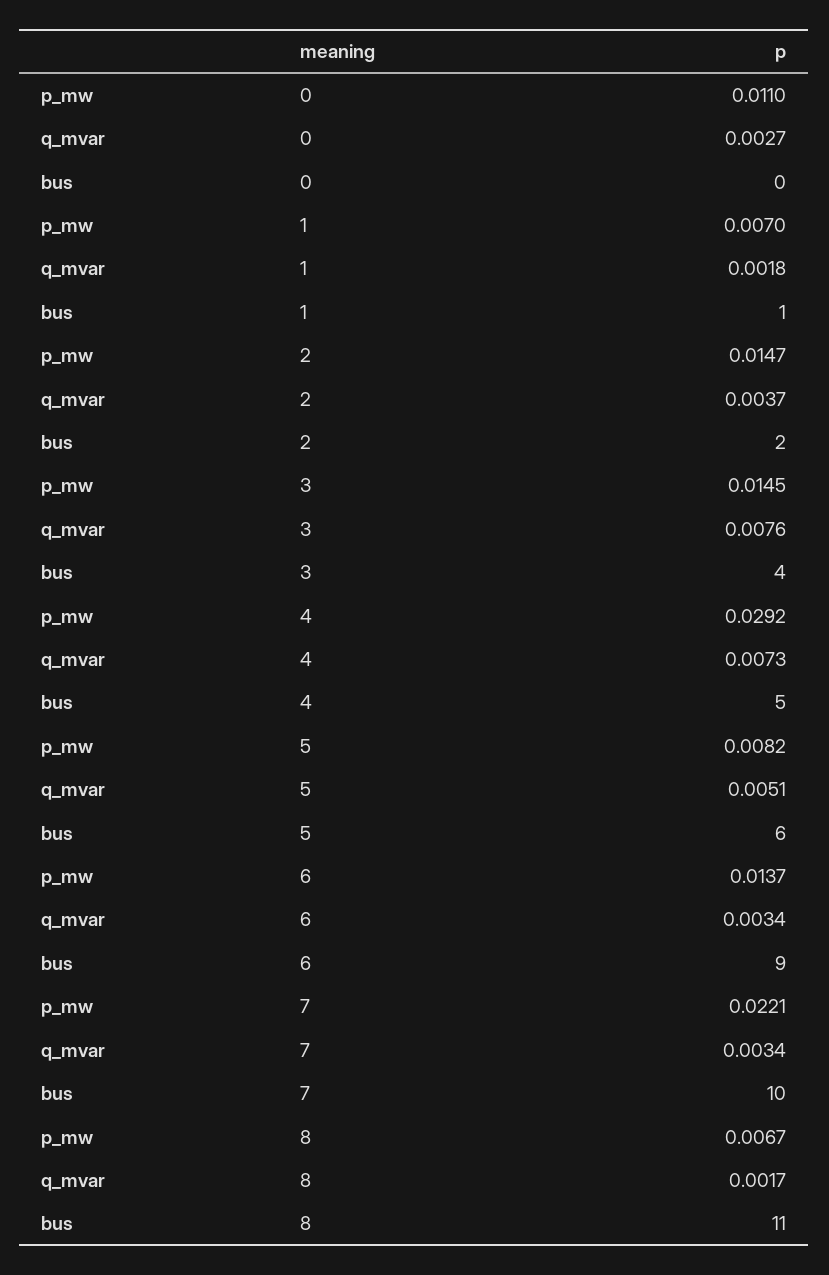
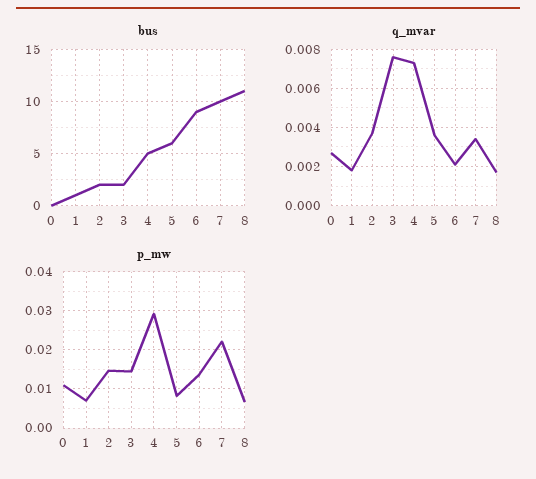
bus, 3: 4 -> 2
q_mvar, 5: 0.0051 -> 0.0035
q_mvar, 6: 0.0034 -> 0.002

